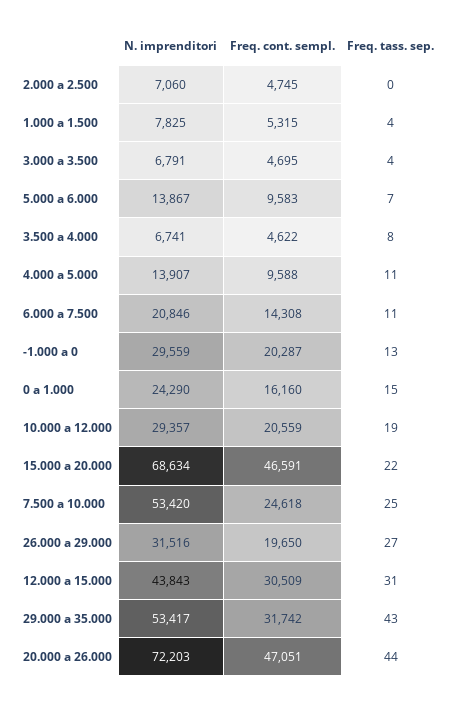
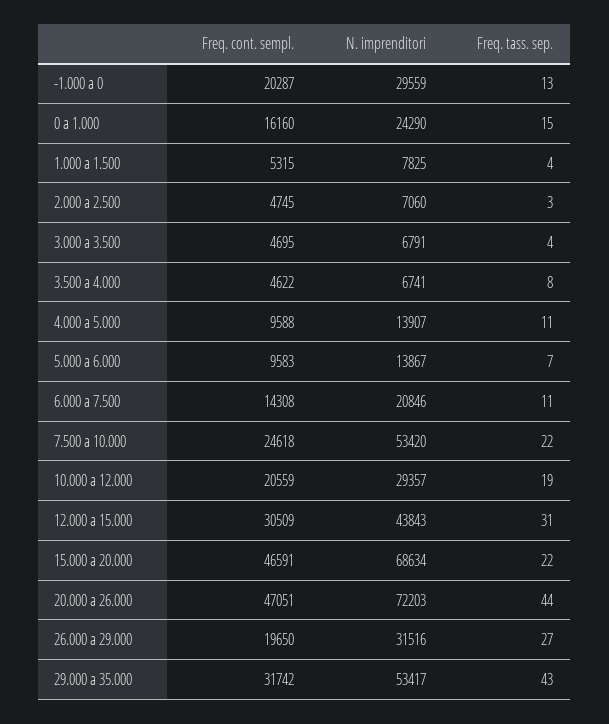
Freq. tass. sep., 2.000 a 2.500: 0 -> 3
Freq. tass. sep., 7.500 a 10.000: 25 -> 22

